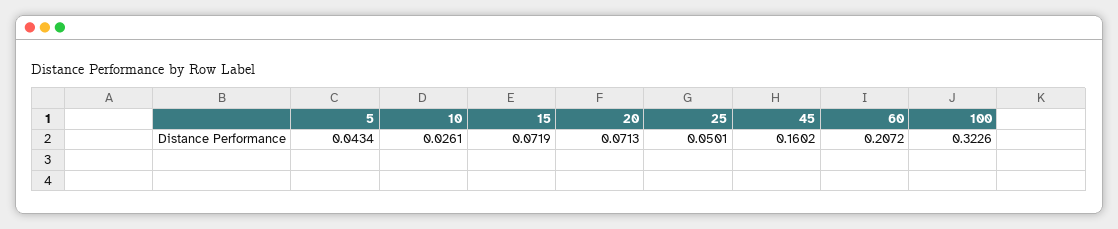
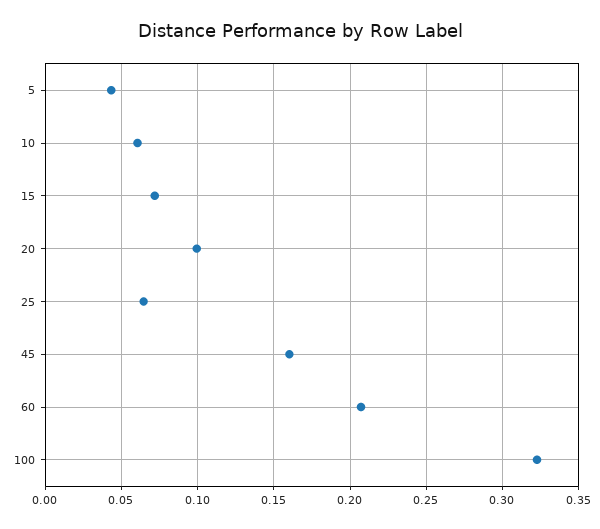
10: 0.0261 -> 0.06
20: 0.0713 -> 0.1
25: 0.0501 -> 0.065

